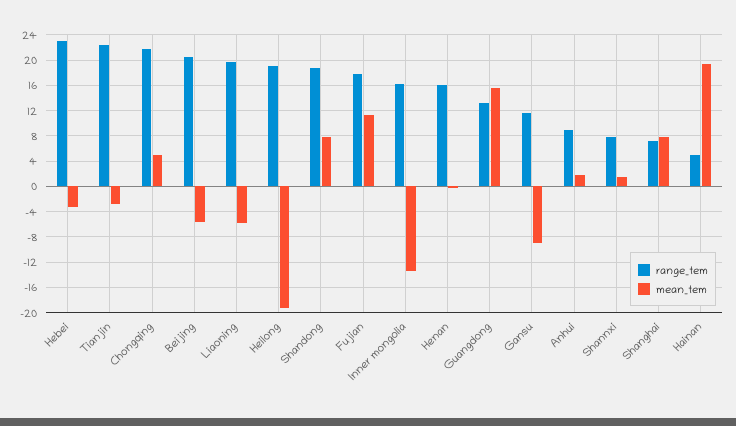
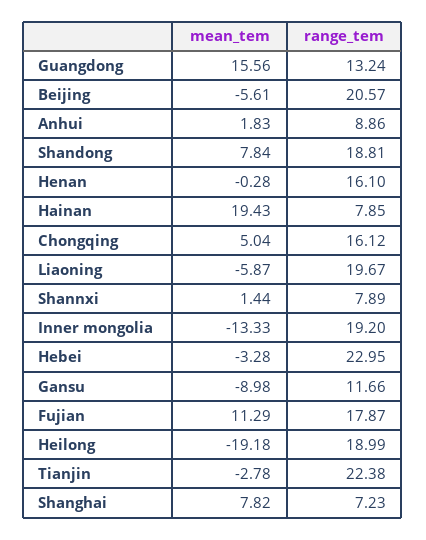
range_tem, Chongqing: 22 -> 16.12
range_tem, Inner mongolia: 16 -> 19.2
range_tem, Hainan: 5 -> 7.85

